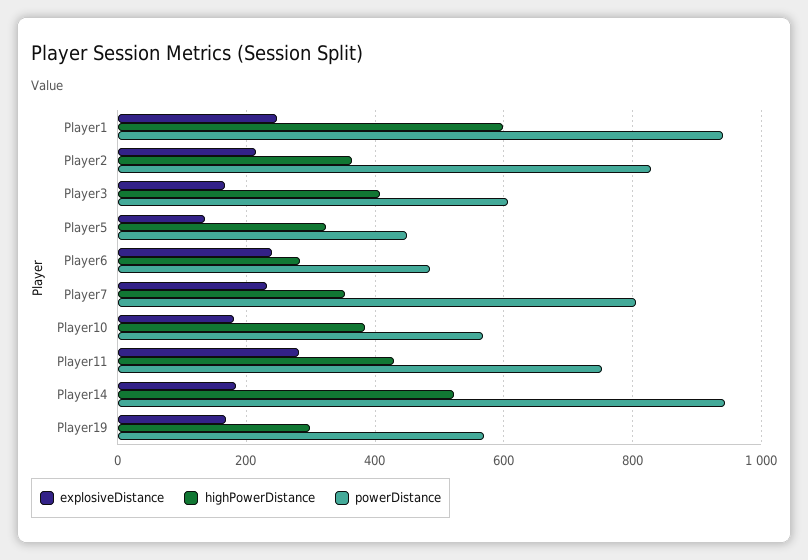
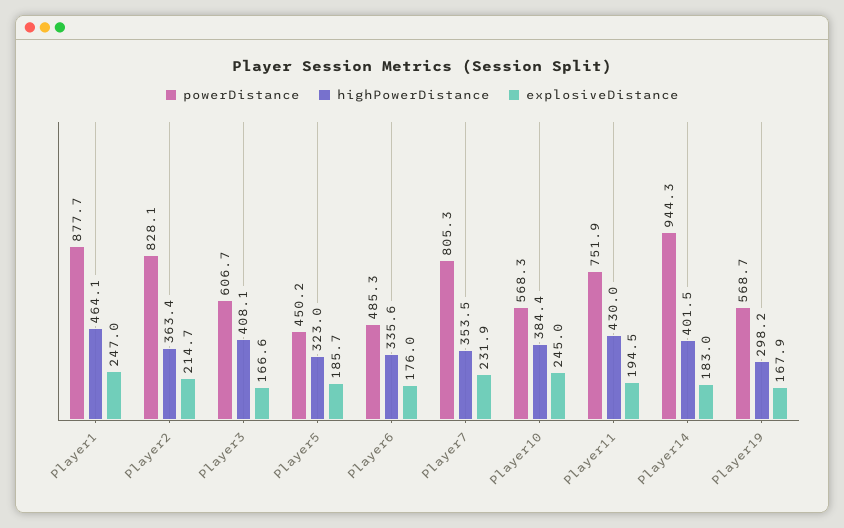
highPowerDistance, Player1: 600 -> 464.1
powerDistance, Player1: 940 -> 877.7
explosiveDistance, Player5: 140 -> 185.7
explosiveDistance, Player6: 240 -> 176
highPowerDistance, Player6: 280 -> 335.6
explosiveDistance, Player10: 180 -> 245
explosiveDistance, Player11: 280 -> 194.5
highPowerDistance, Player14: 520 -> 401.5

